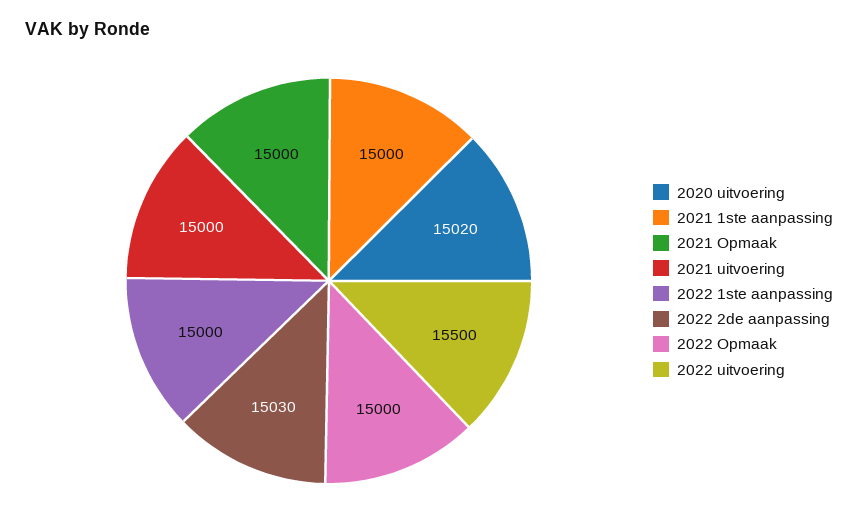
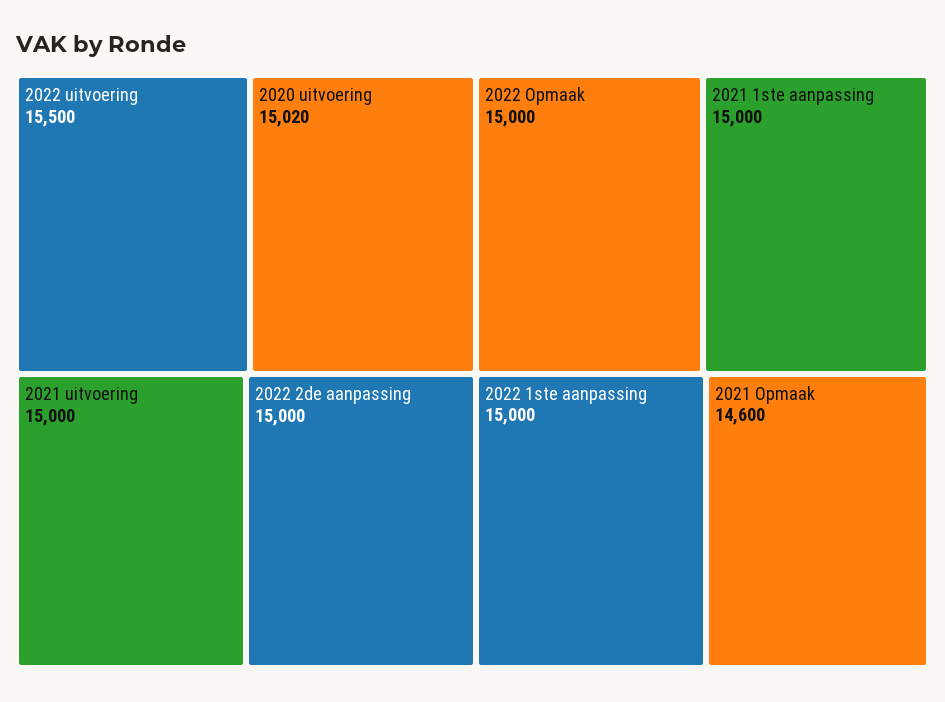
2021 Opmaak: 15000 -> 14600
2022 2de aanpassing: 15030 -> 15000

